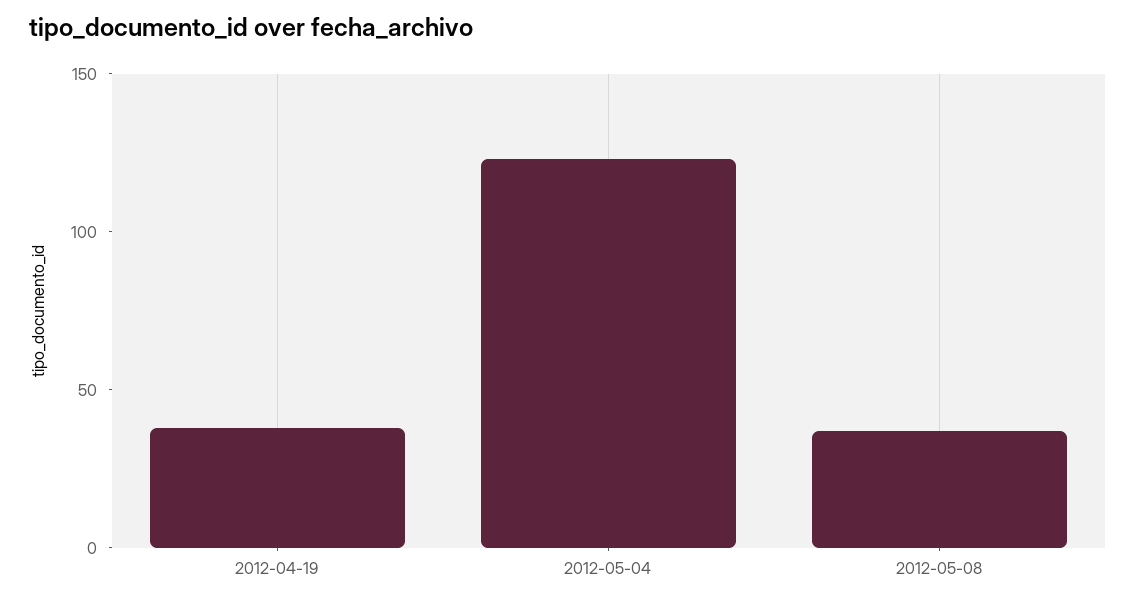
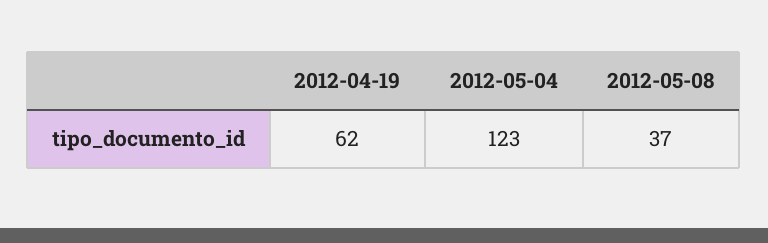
2012-04-19: 40 -> 62

